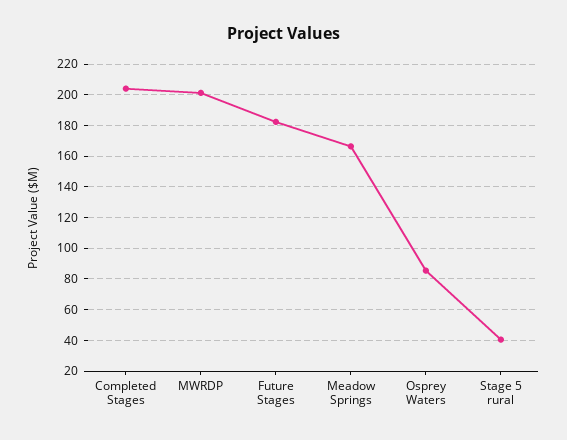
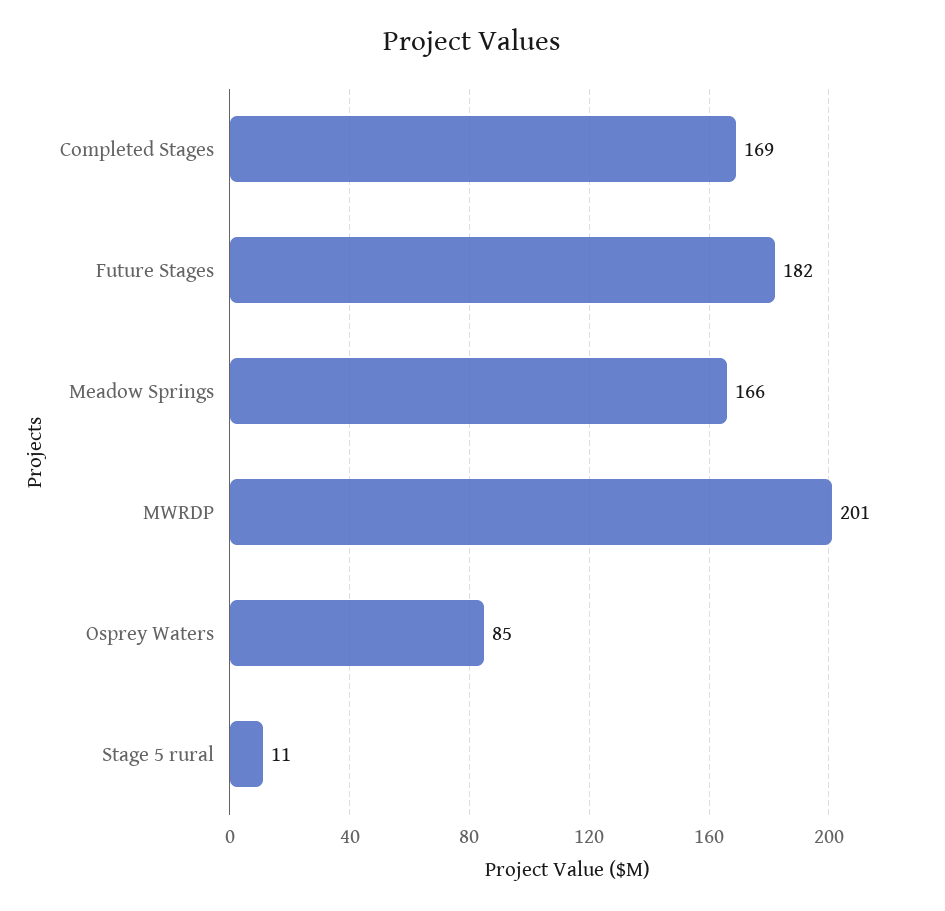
Completed Stages: 205 -> 169
Stage 5 rural: 40 -> 11

